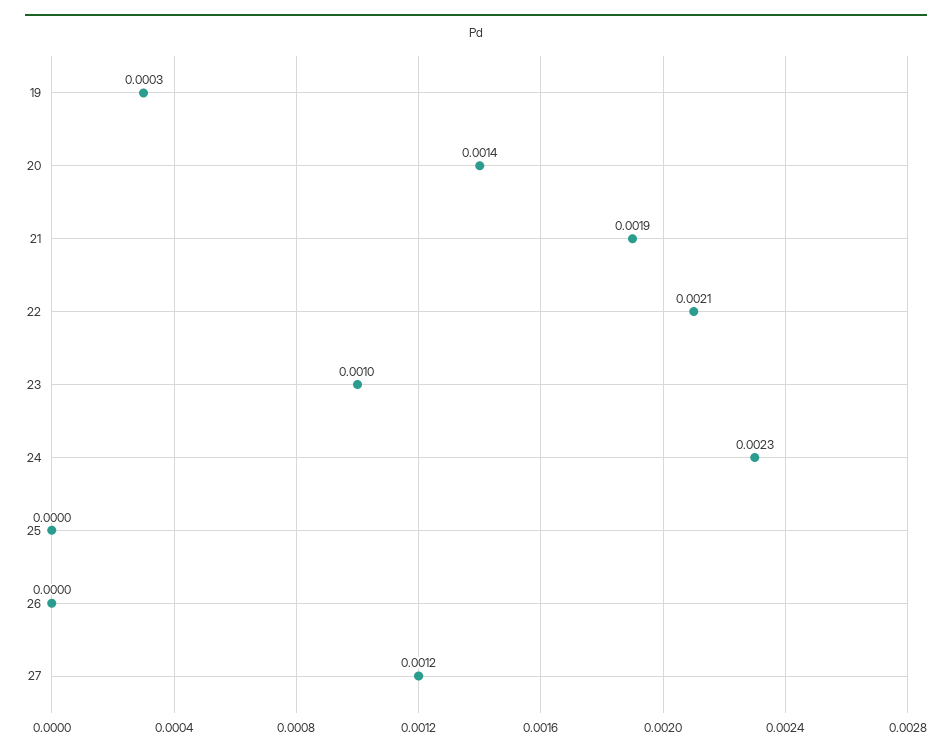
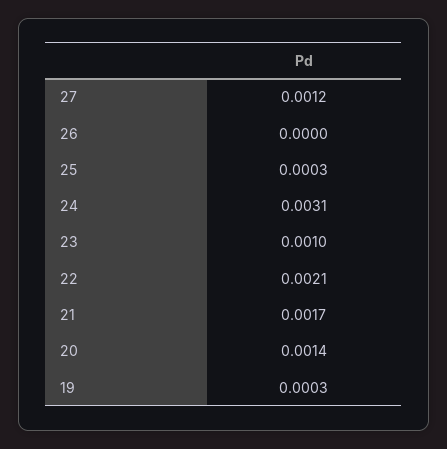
21: 0.0019 -> 0.0017
24: 0.0023 -> 0.0031
25: 0 -> 0.0003

